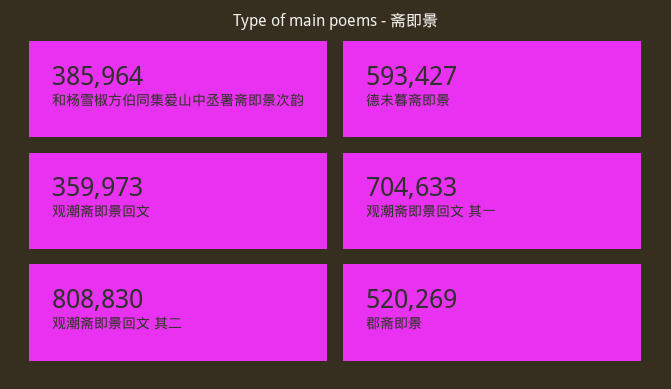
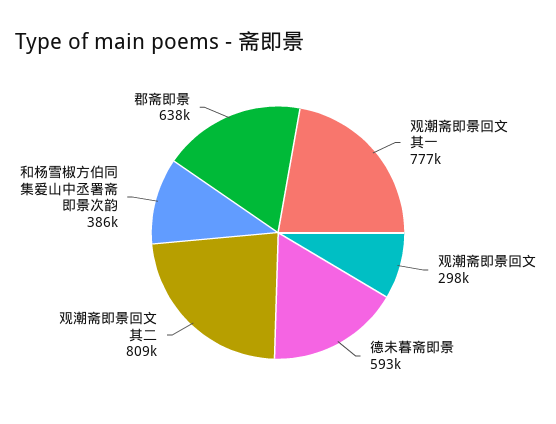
观潮斋即景回文: 359973 -> 298000
观潮斋即景回文 其一: 704633 -> 777000
郡斋即景: 520269 -> 638000

